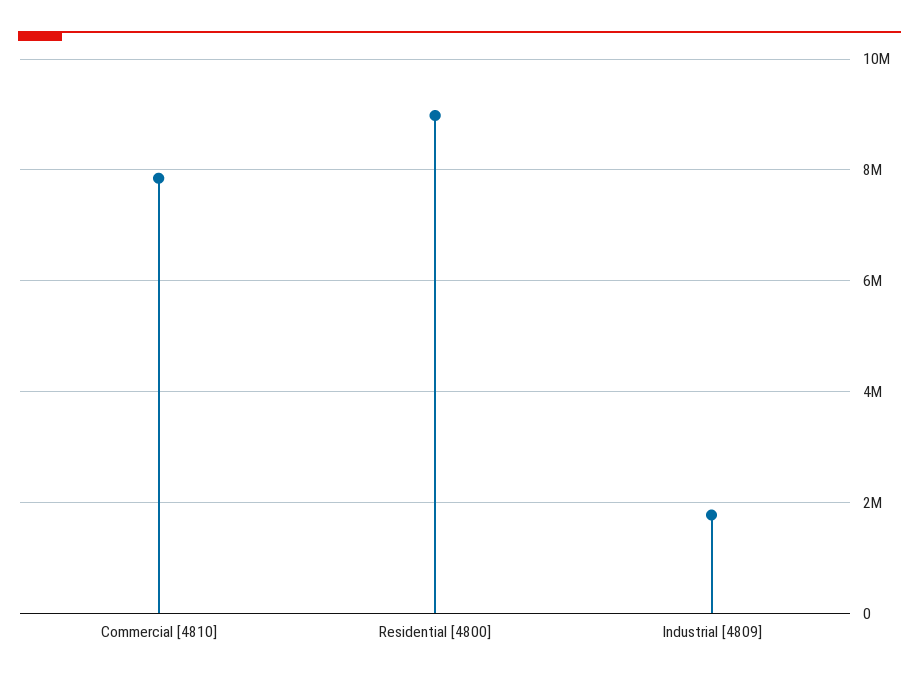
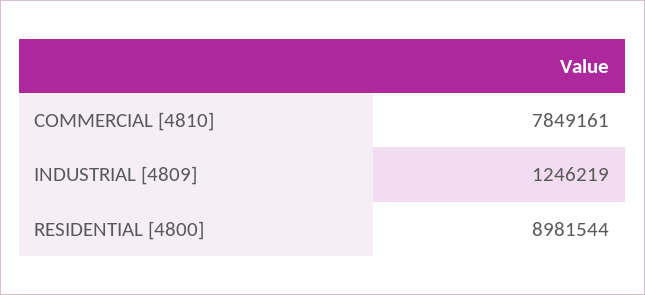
Industrial [4809]: 1800000 -> 1246219

